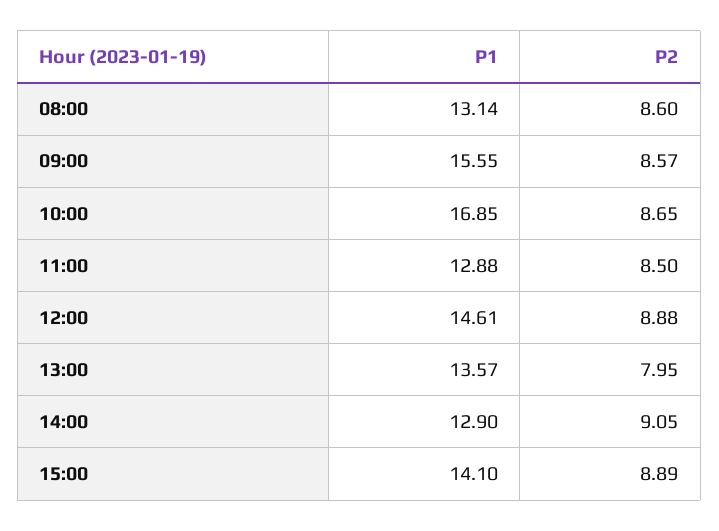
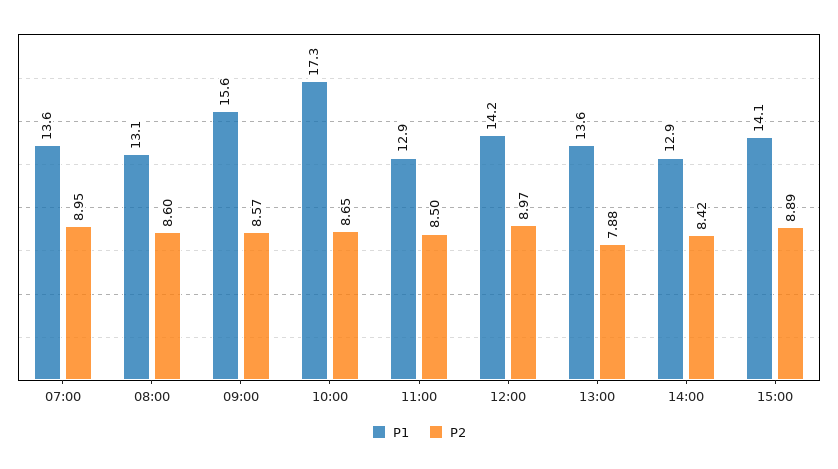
P1, 10:00: 16.85 -> 17.3
P1, 12:00: 14.61 -> 14.2
P2, 12:00: 8.88 -> 8.97
P2, 13:00: 7.95 -> 7.88
P2, 14:00: 9.05 -> 8.42
P1, 07:00: none -> 13.6
P2, 07:00: none -> 8.95

